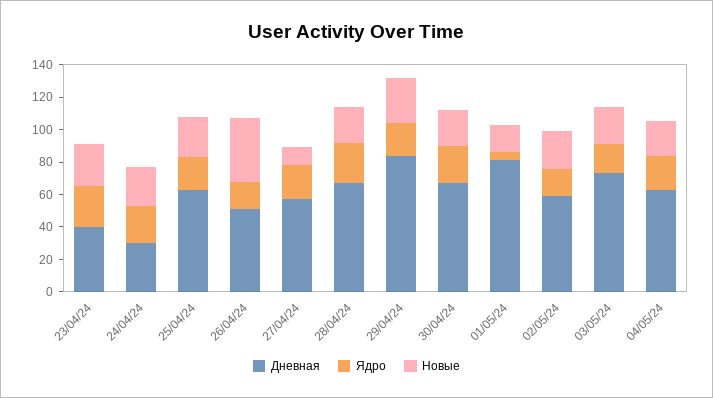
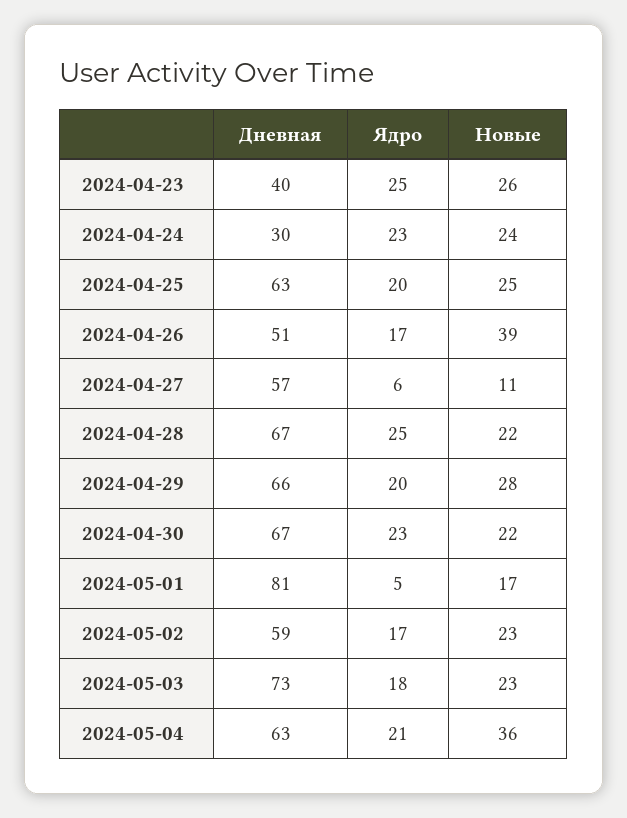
Ядро, 27/04/24: 20 -> 6
Дневная, 29/04/24: 85 -> 66
Новые, 04/05/24: 20 -> 36

